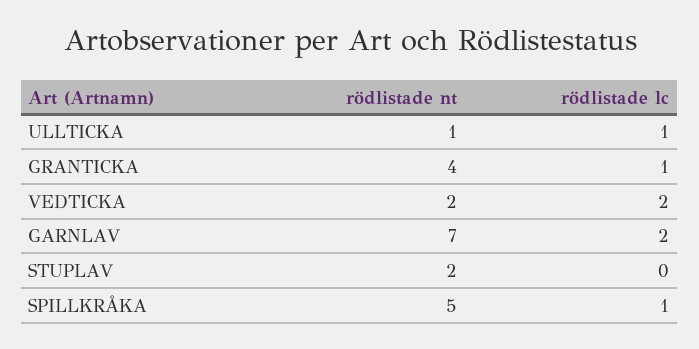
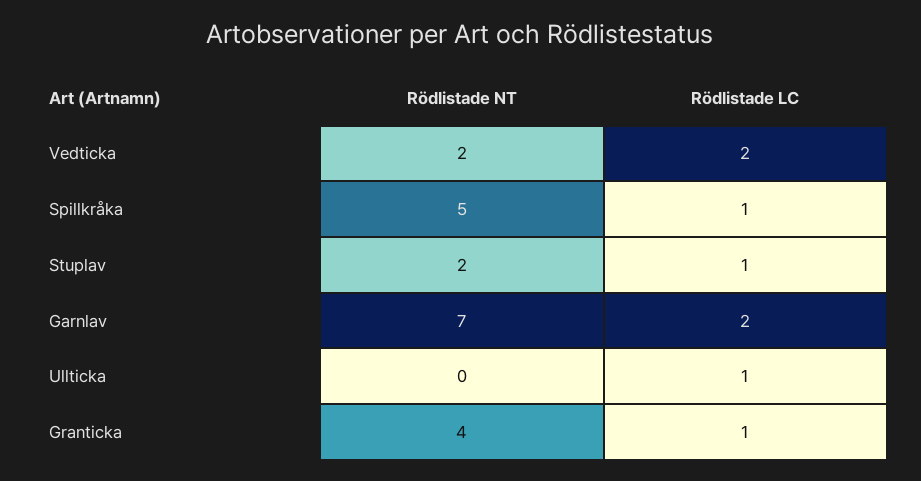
rödlistade nt, ULLTICKA: 1 -> 0
rödlistade lc, STUPLAV: 0 -> 1

